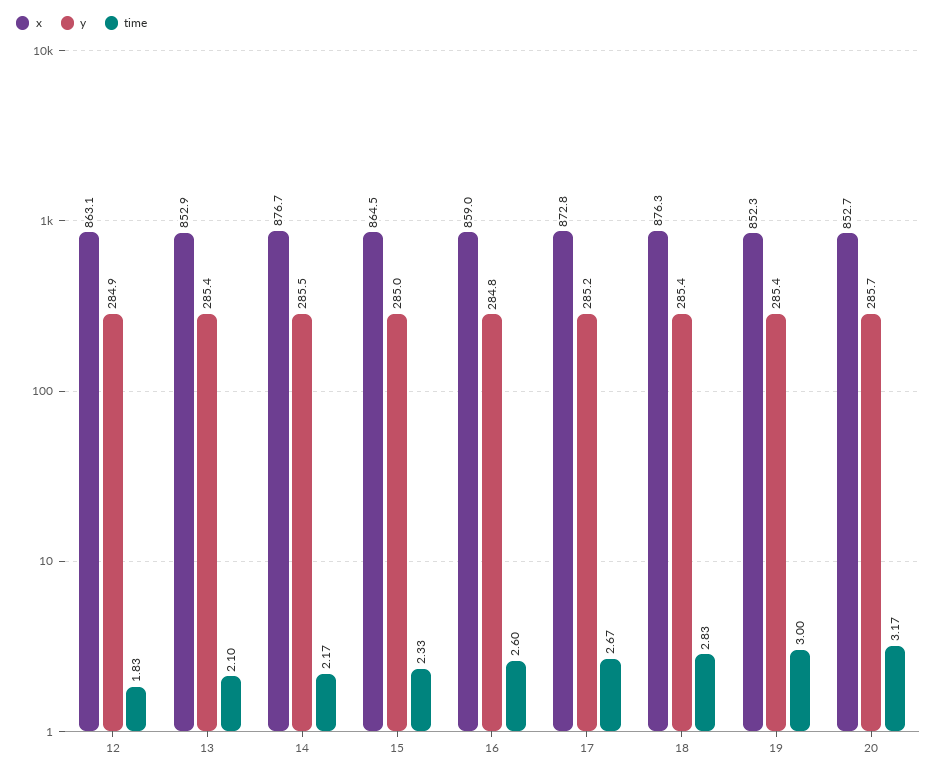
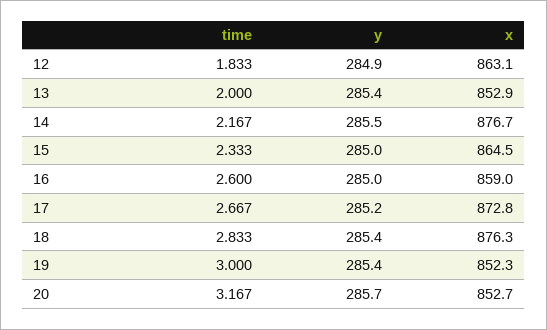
time, 13: 2.1 -> 2
y, 16: 284.8 -> 285

